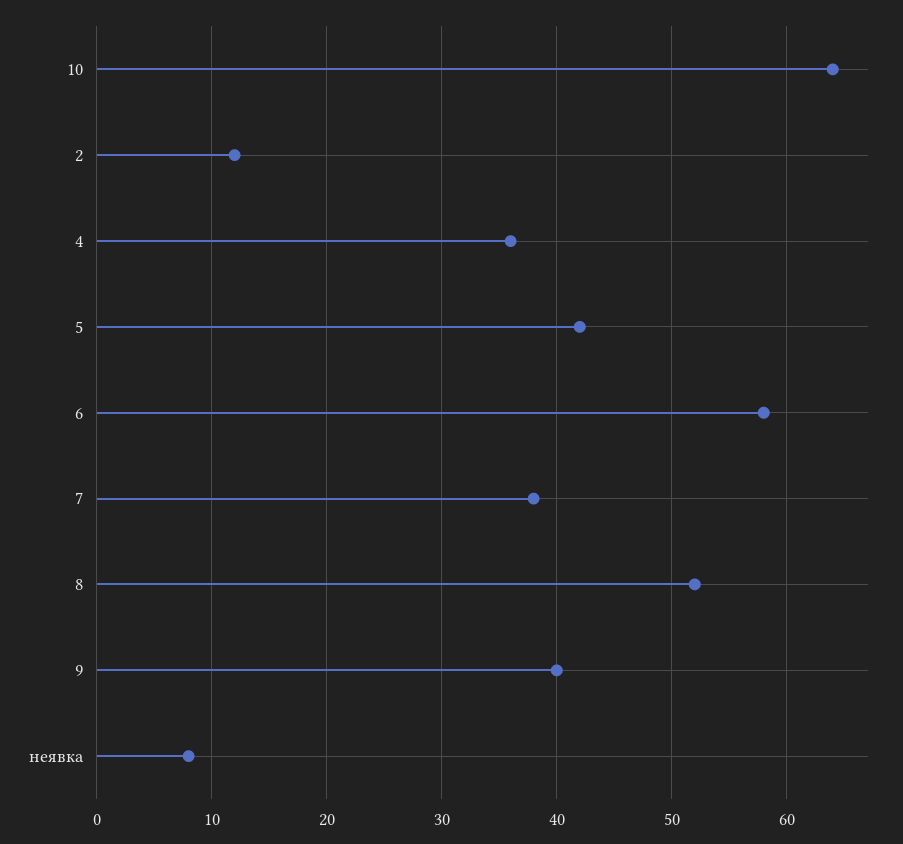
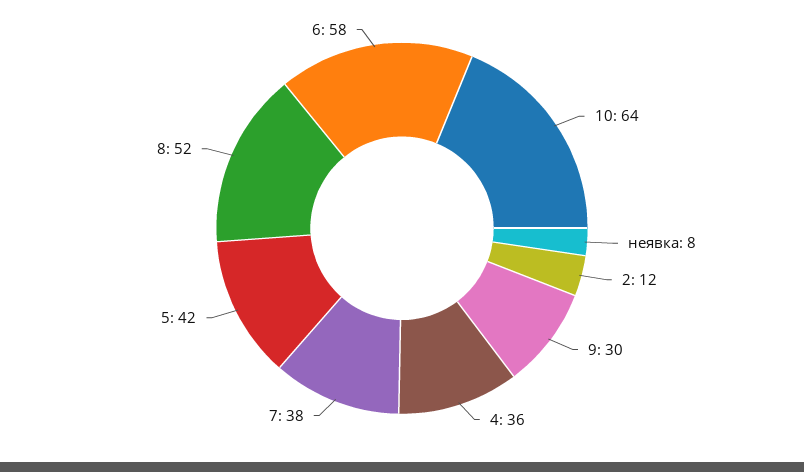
9: 40 -> 30

